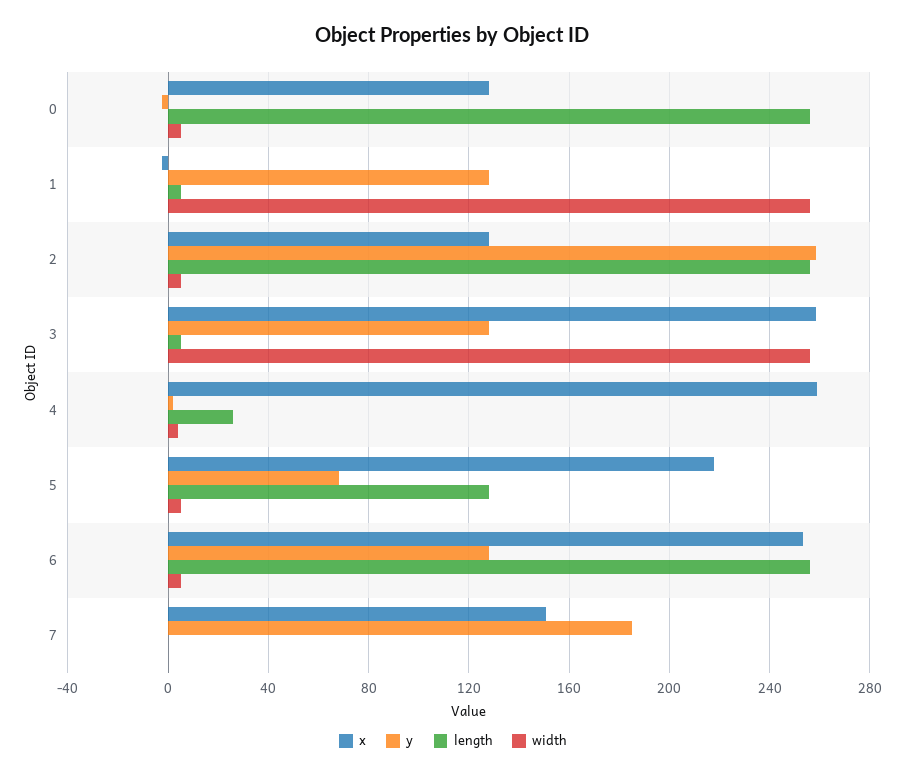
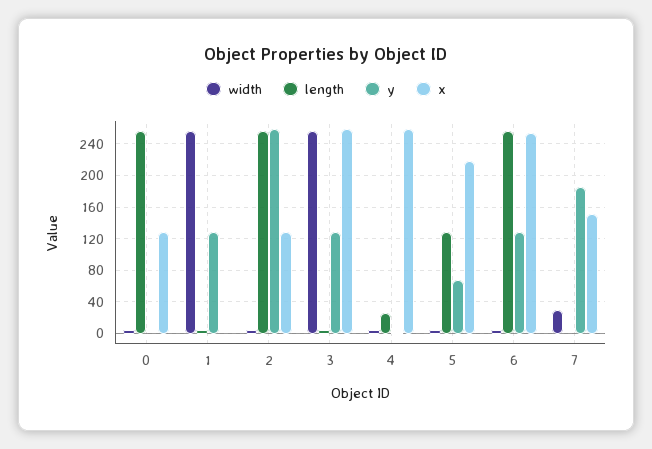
width, 7: 0 -> 30

